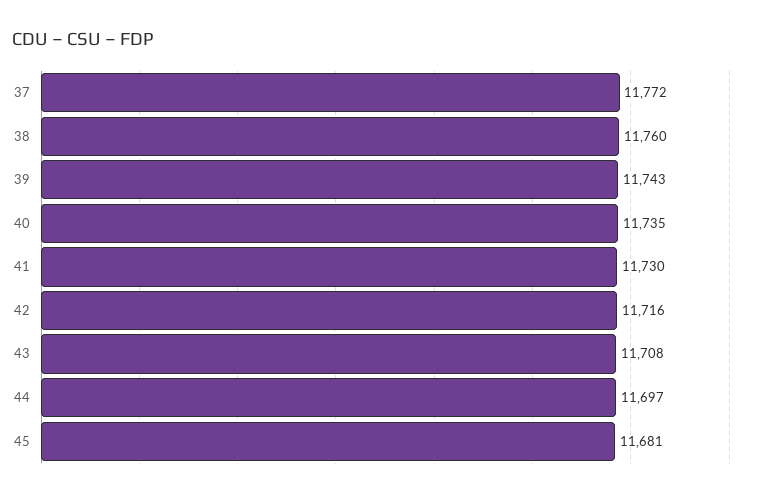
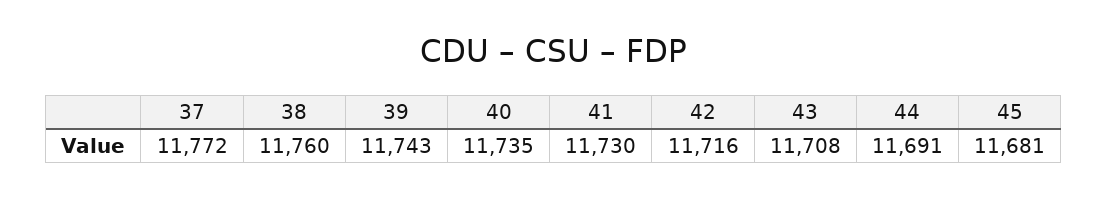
44: 11697 -> 11691

